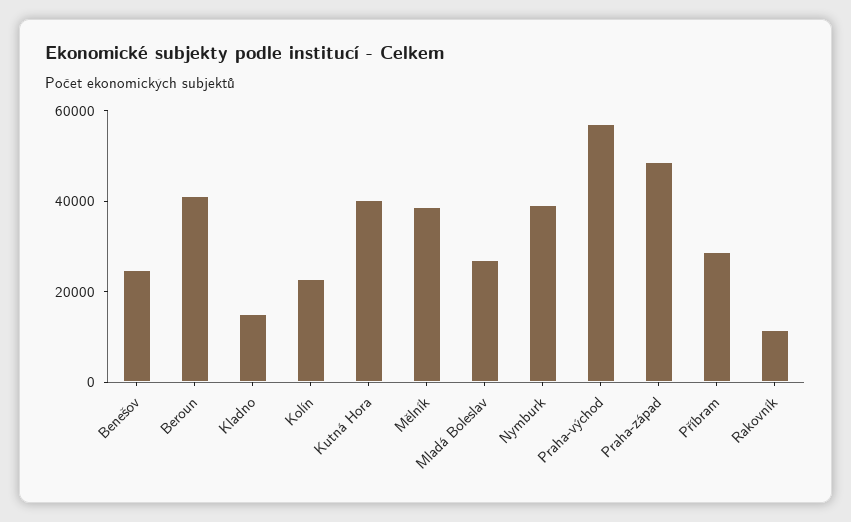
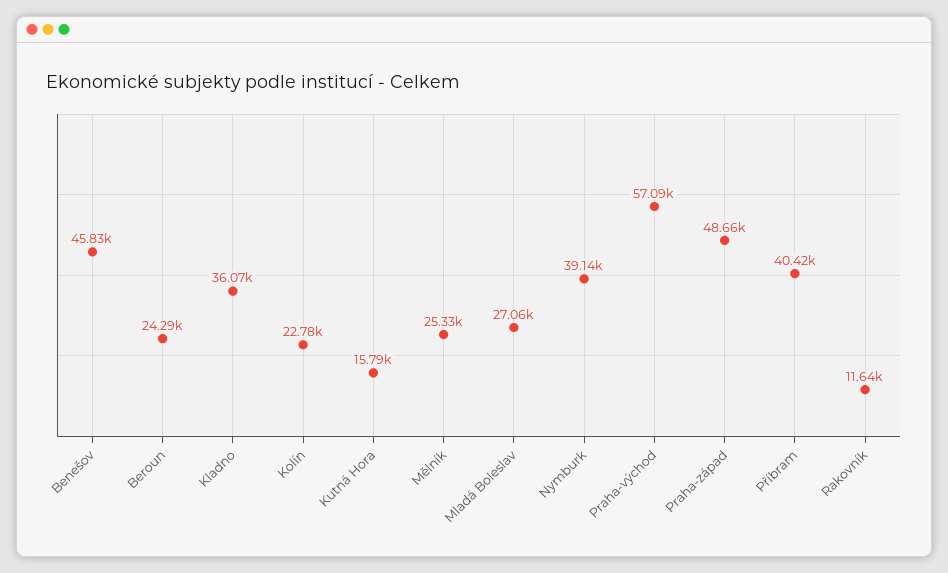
Benešov: 25000 -> 45830
Beroun: 40000 -> 24290
Kladno: 15000 -> 36070
Kutná Hora: 40000 -> 15790
Mělník: 40000 -> 25330
Příbram: 30000 -> 40420

